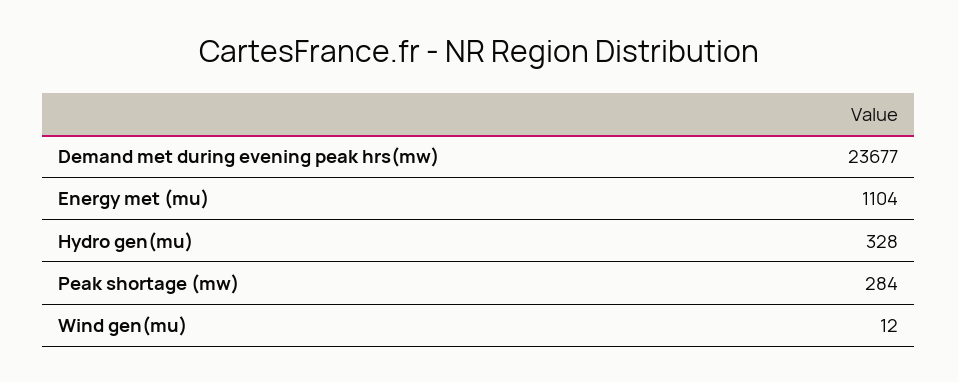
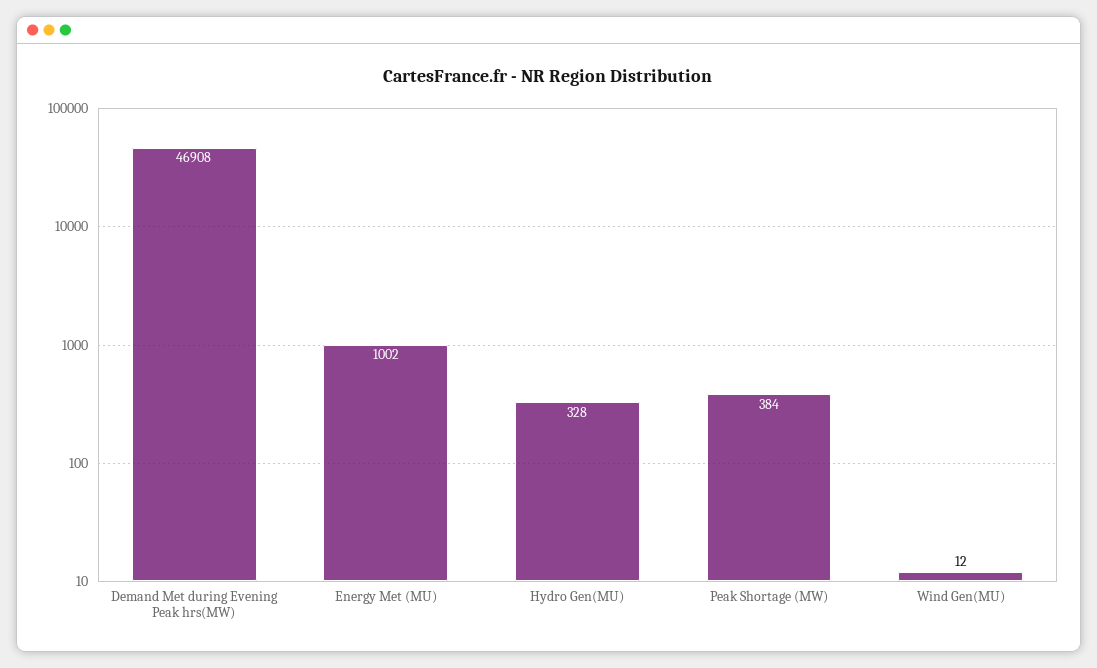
Demand met during evening peak hrs(mw): 23677 -> 46908
Energy met (mu): 1104 -> 1002
Peak shortage (mw): 284 -> 384

